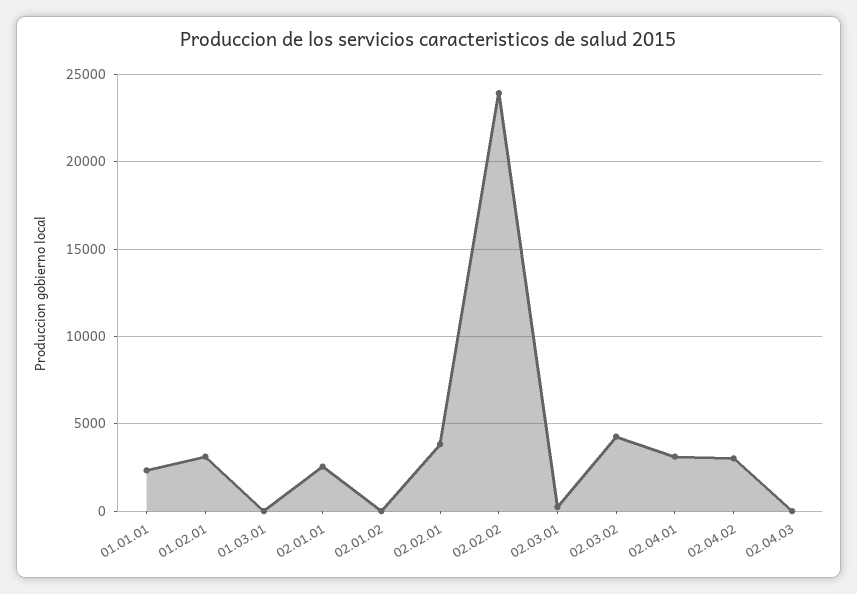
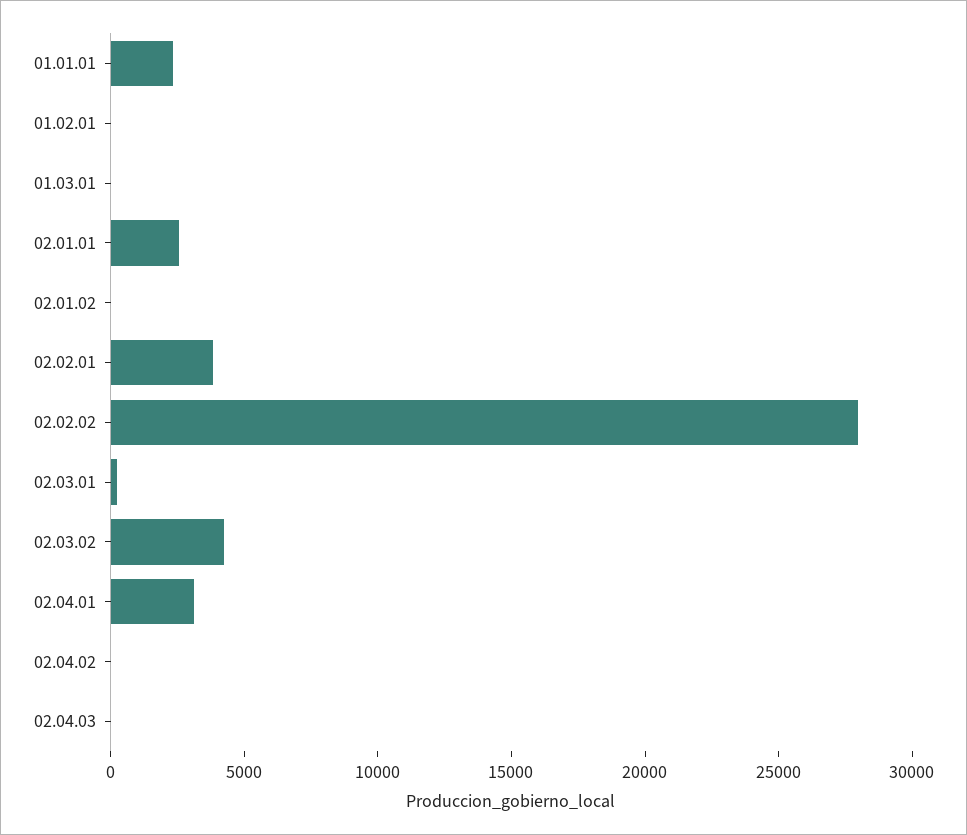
01.02.01: 3000 -> 0
02.02.02: 24000 -> 28000
02.04.02: 3000 -> 0

